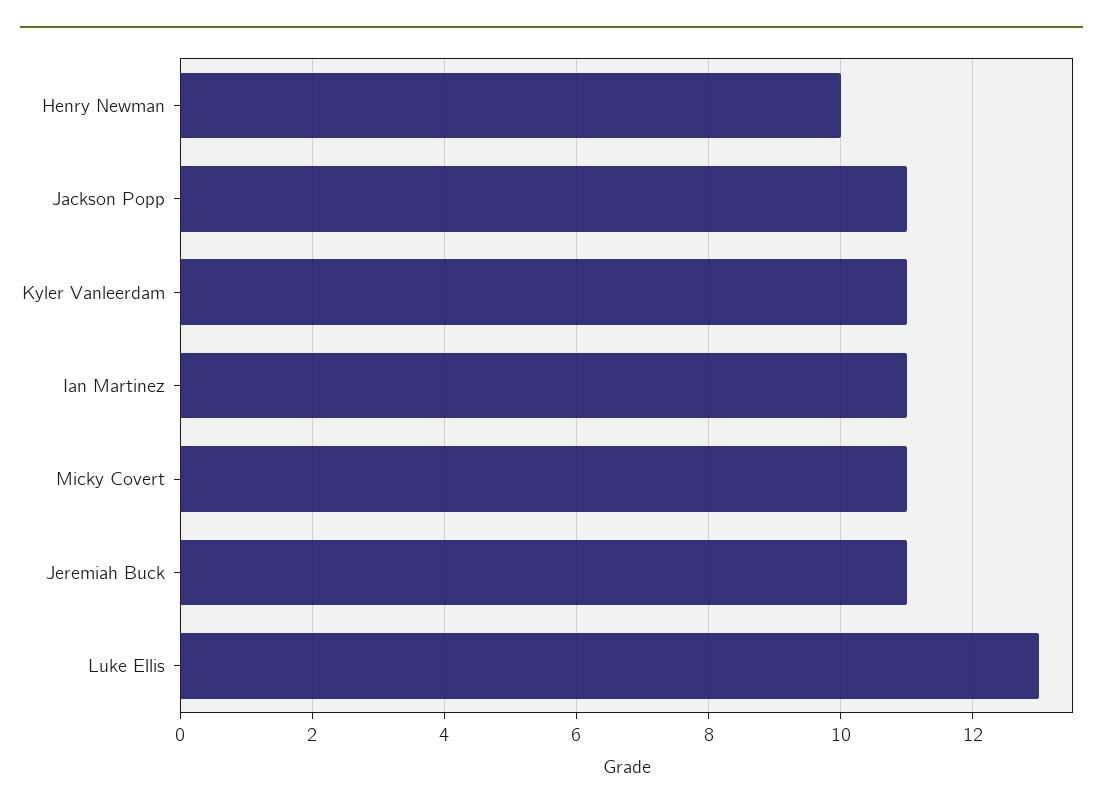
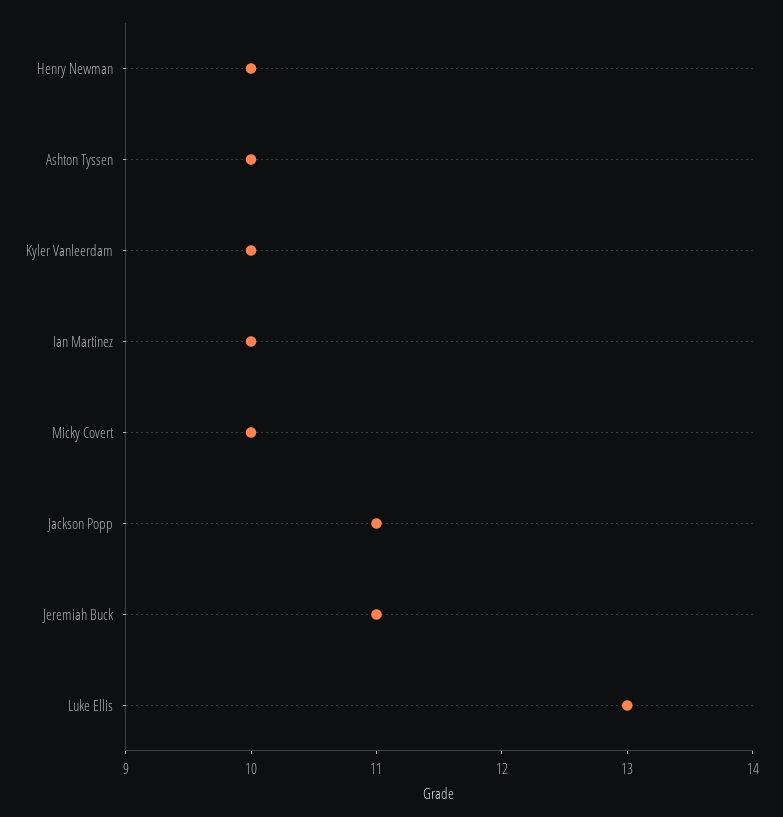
Kyler Vanleerdam: 11 -> 10
Ian Martinez: 11 -> 10
Micky Covert: 11 -> 10
Ashton Tyssen: none -> 10

